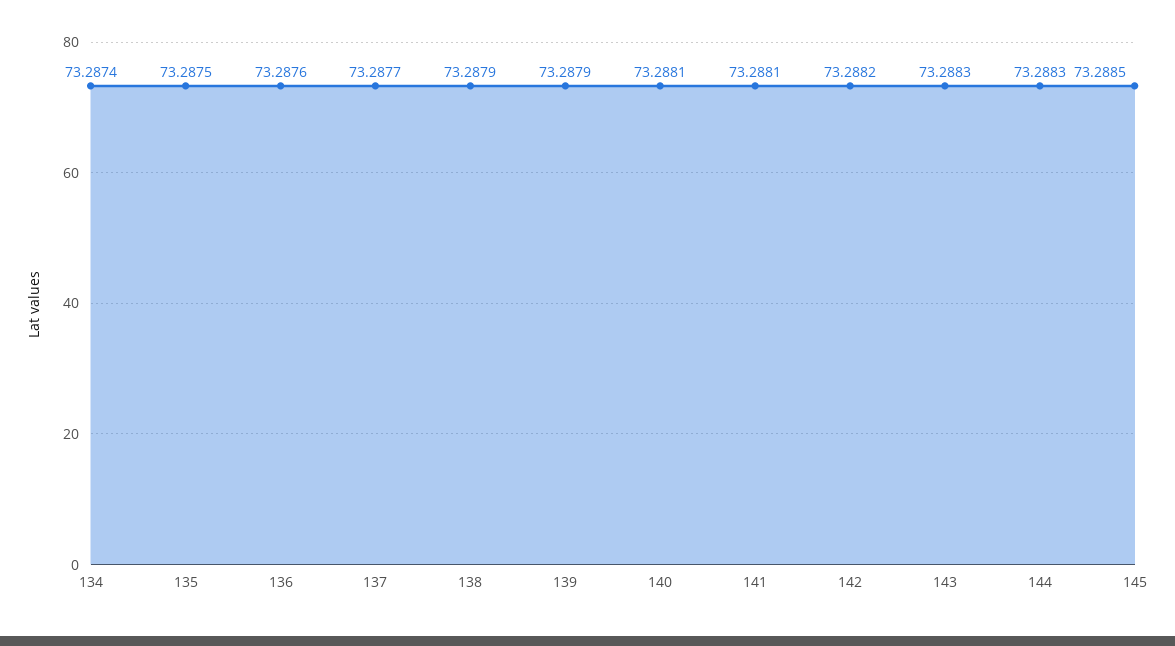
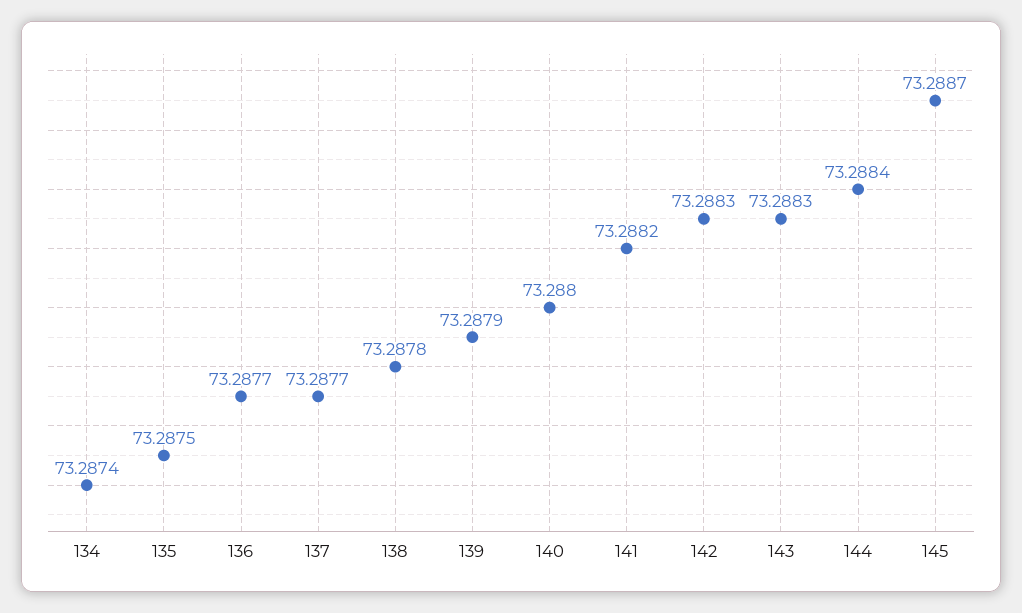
136: 73.2876 -> 73.2877
138: 73.2879 -> 73.2878
140: 73.2881 -> 73.288
141: 73.2881 -> 73.2882
142: 73.2882 -> 73.2883
144: 73.2883 -> 73.2884
145: 73.2885 -> 73.2887

